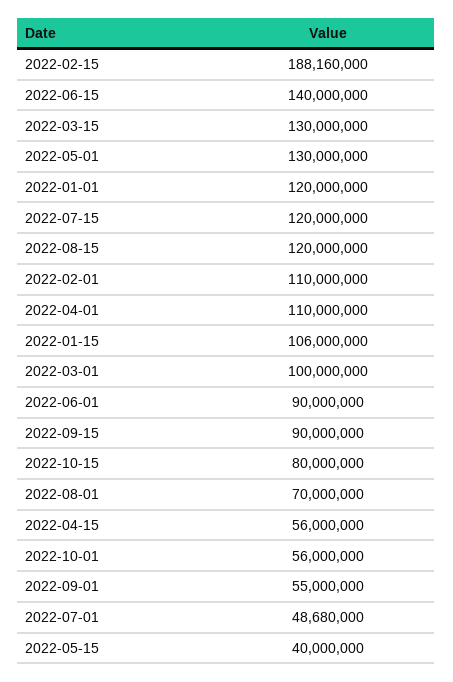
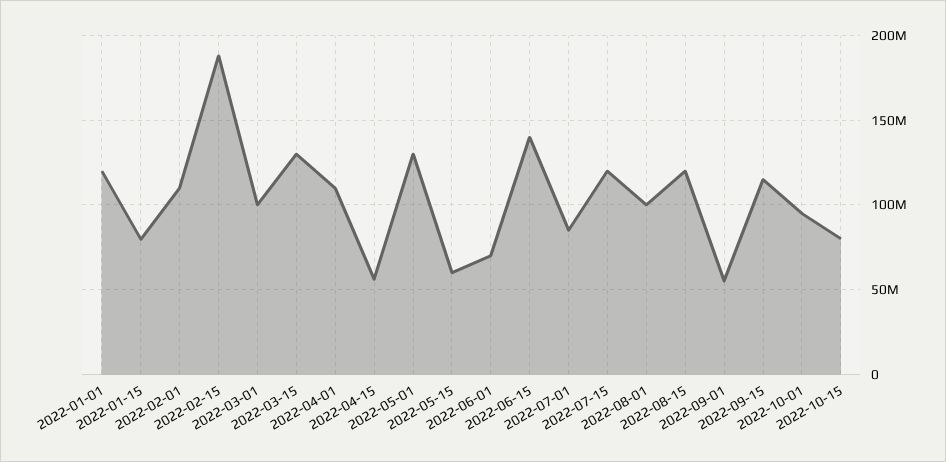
2022-01-15: 106000000 -> 80000000
2022-06-01: 90000000 -> 70000000
2022-09-15: 90000000 -> 115000000
2022-08-01: 70000000 -> 100000000
2022-10-01: 56000000 -> 95000000
2022-07-01: 48680000 -> 85000000
2022-05-15: 40000000 -> 60000000

